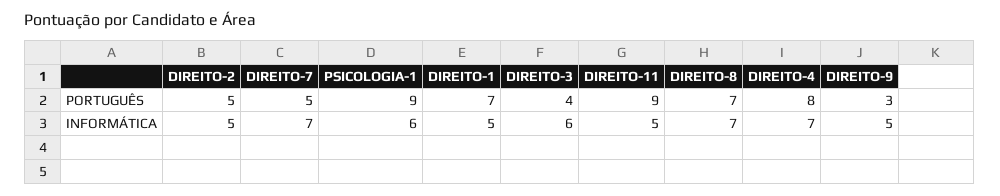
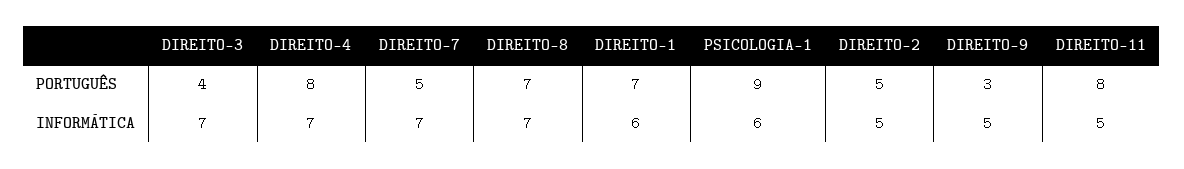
DIREITO-11, PORTUGUÊS: 9 -> 8
DIREITO-1, INFORMÁTICA: 5 -> 6
DIREITO-3, INFORMÁTICA: 6 -> 7

